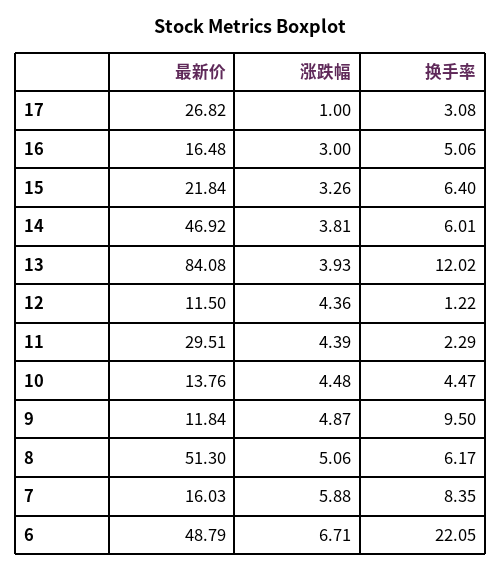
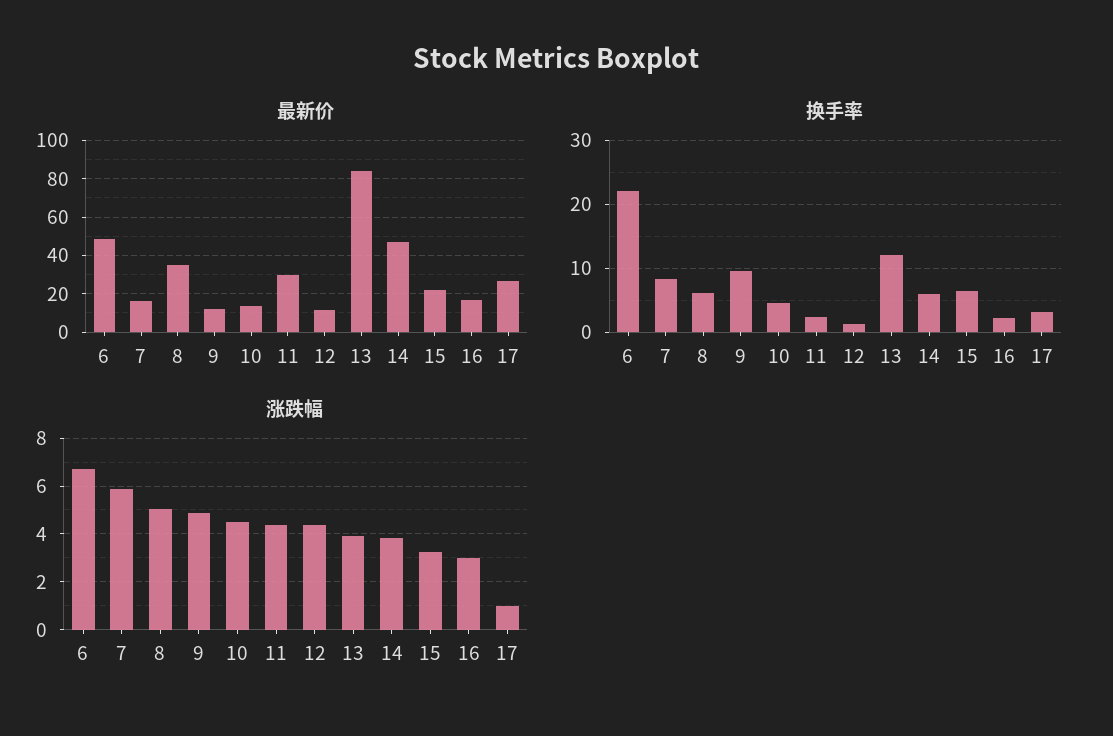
换手率, 16: 5.06 -> 2
最新价, 8: 51.3 -> 35

